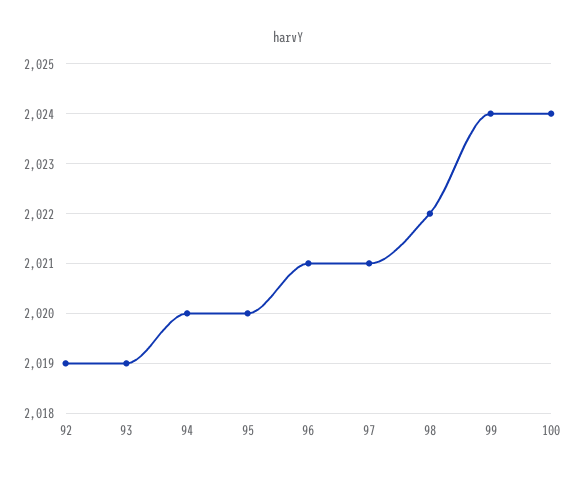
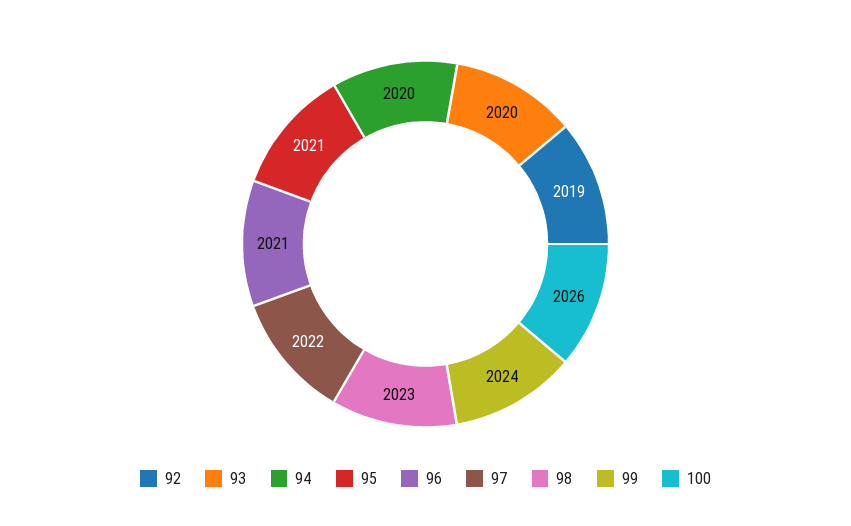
93: 2019 -> 2020
95: 2020 -> 2021
97: 2021 -> 2022
98: 2022 -> 2023
100: 2024 -> 2026

